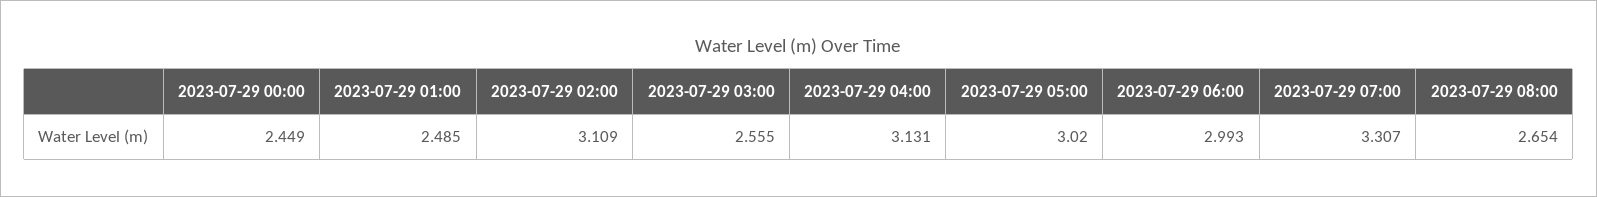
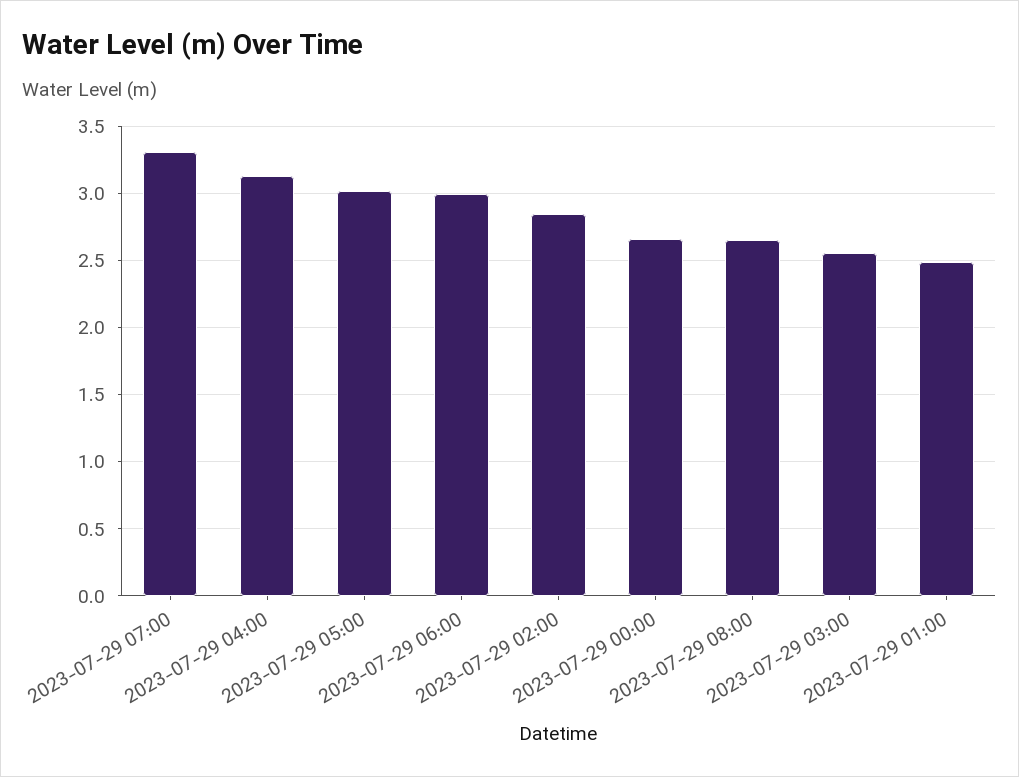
2023-07-29 00:00: 2.449 -> 2.65
2023-07-29 02:00: 3.109 -> 2.85

